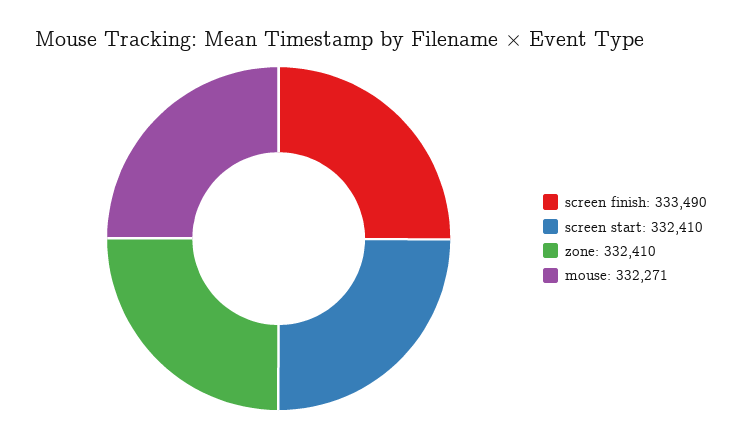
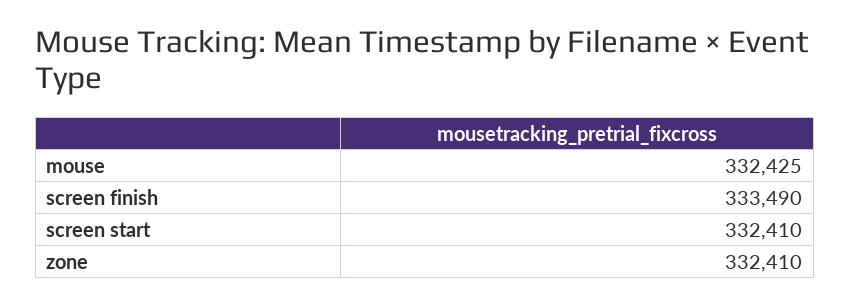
mouse: 332271 -> 332425

